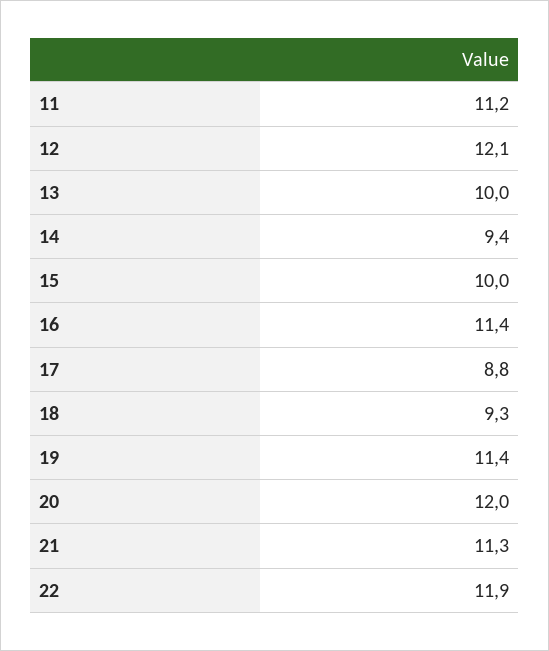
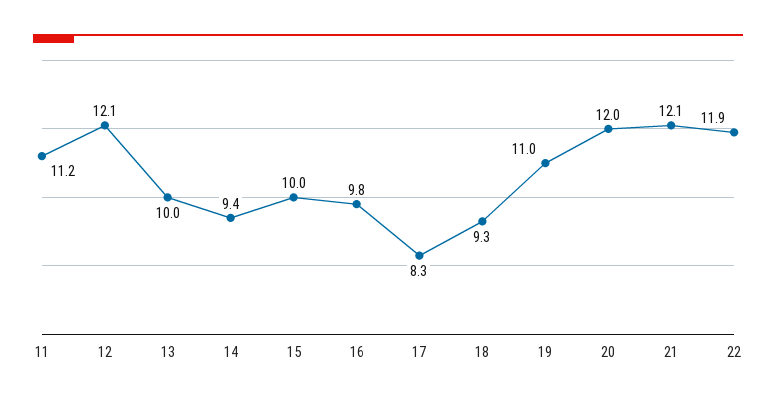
16: 11.4 -> 9.8
17: 8.8 -> 8.3
19: 11.4 -> 11
21: 11.3 -> 12.1

